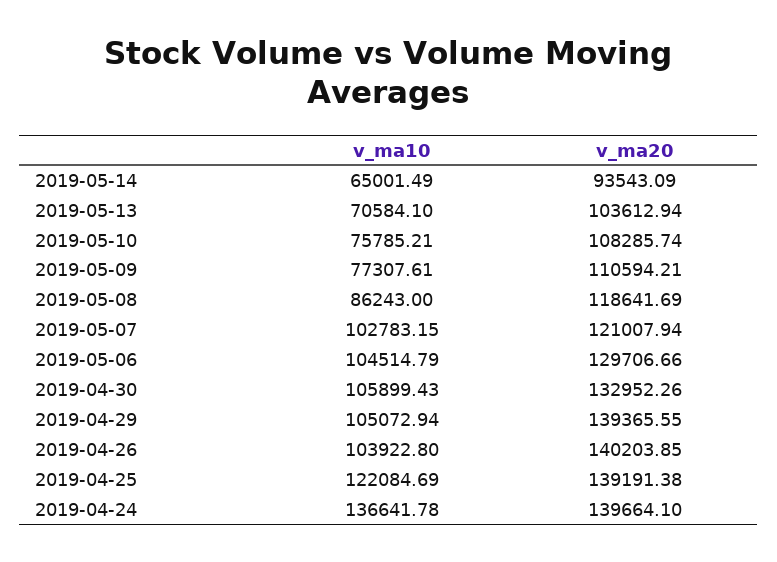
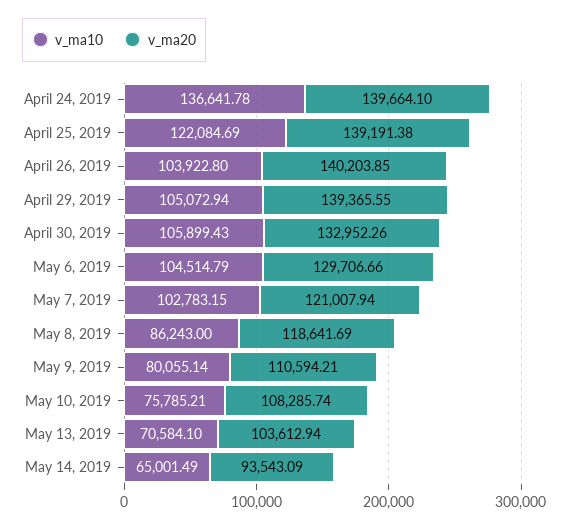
v_ma10, 2019-05-09: 77307.61 -> 80055.14

